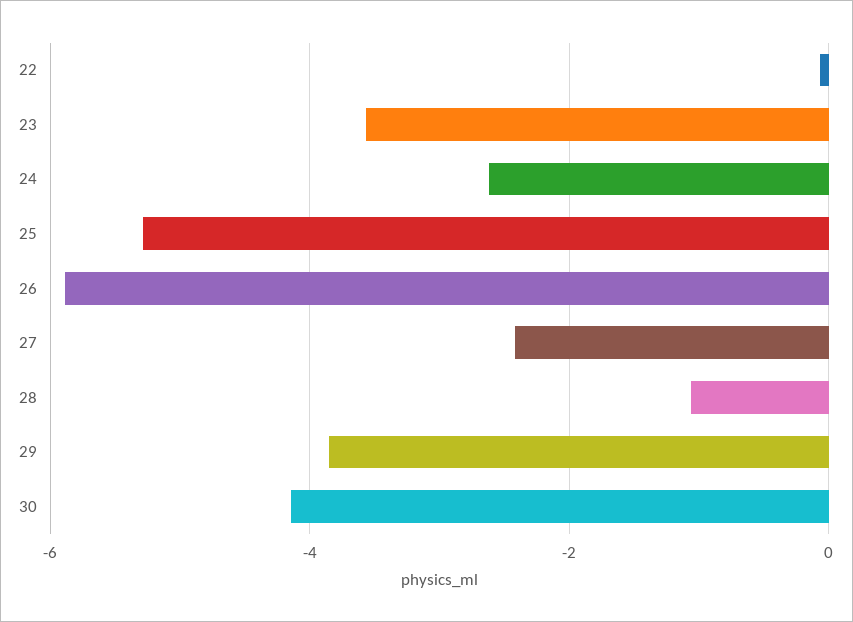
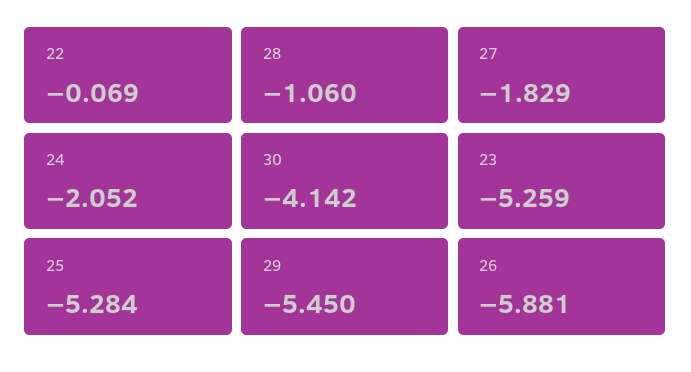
23: -3.6 -> -5.259
24: -2.6 -> -2.052
27: -2.4 -> -1.829
29: -3.8 -> -5.45

